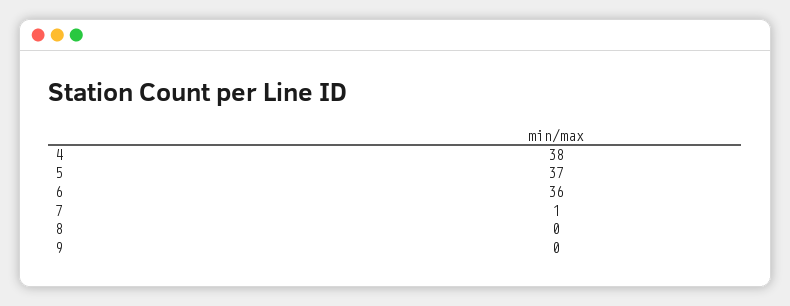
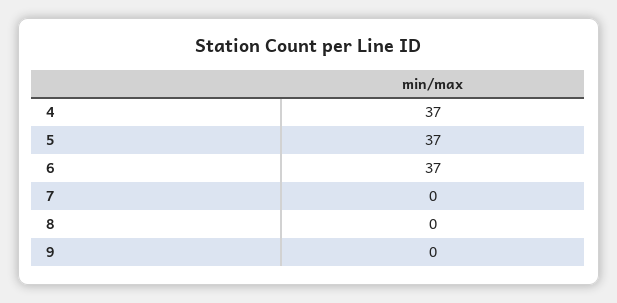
4: 38 -> 37
6: 36 -> 37
7: 1 -> 0

